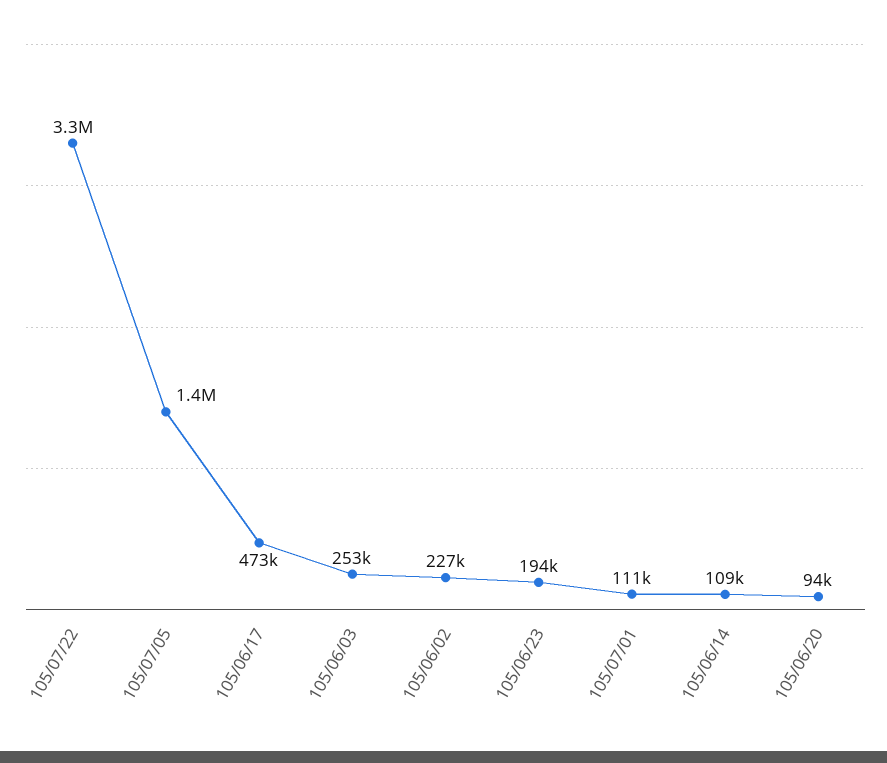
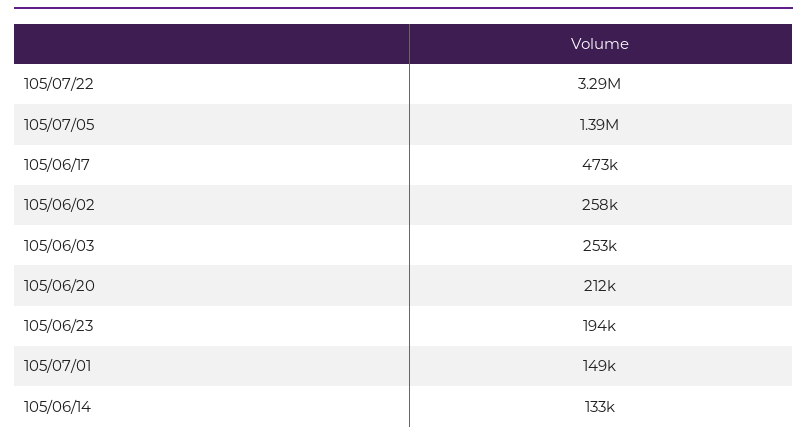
105/06/02: 227000 -> 258000
105/07/01: 111000 -> 149000
105/06/14: 109000 -> 133000
105/06/20: 94000 -> 212000

